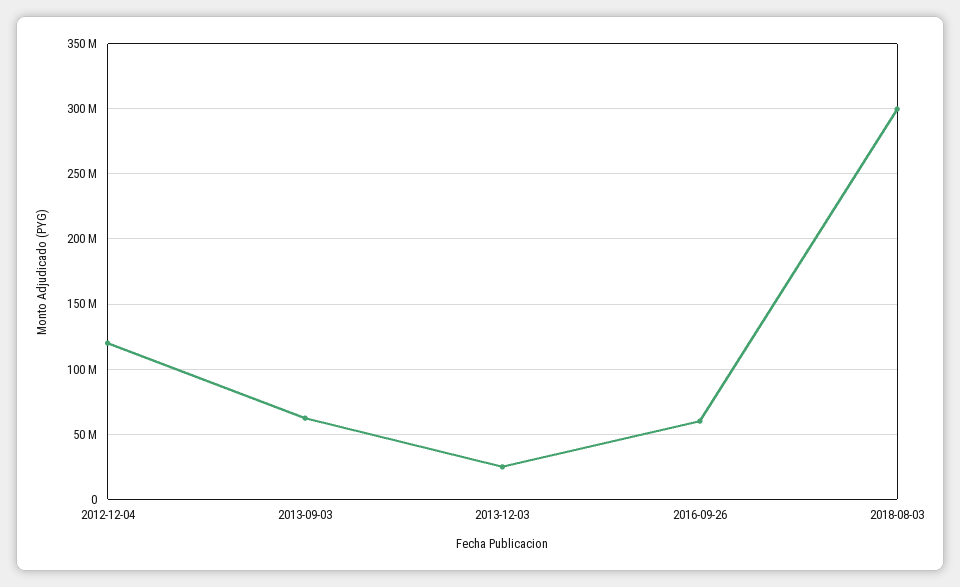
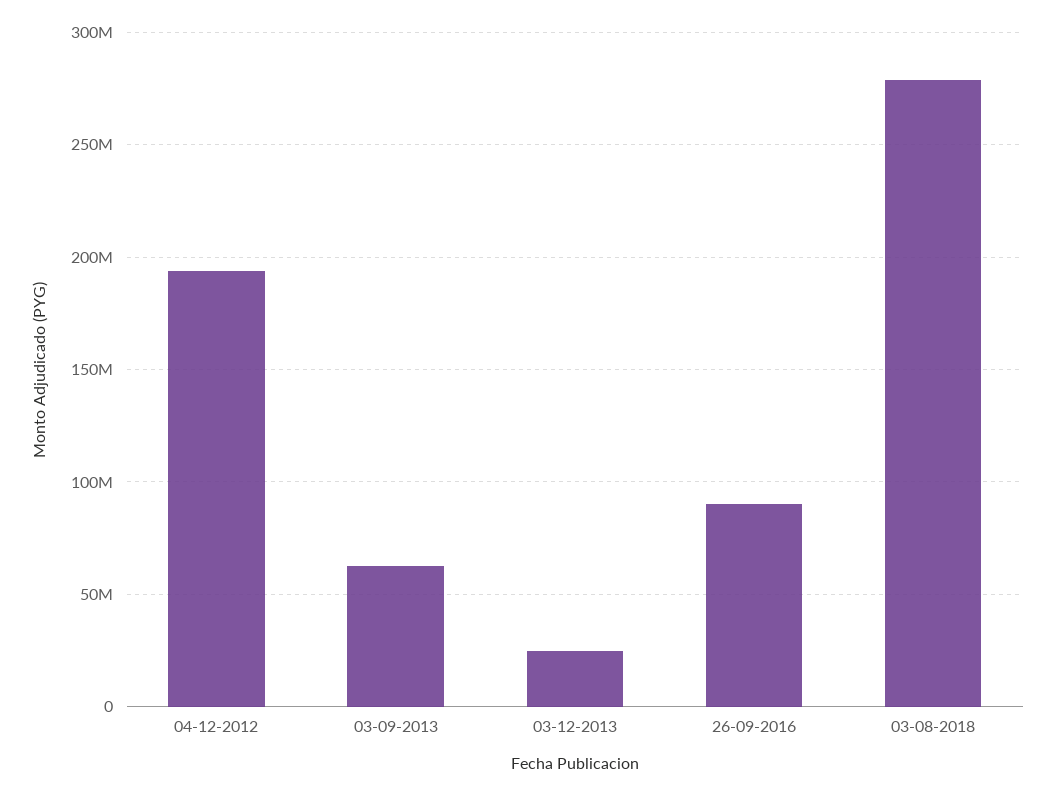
2012-12-04: 120000000 -> 195000000
2016-09-26: 60000000 -> 90000000
2018-08-03: 300000000 -> 280000000

